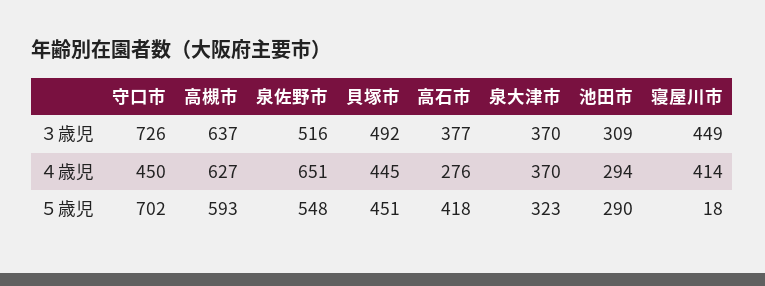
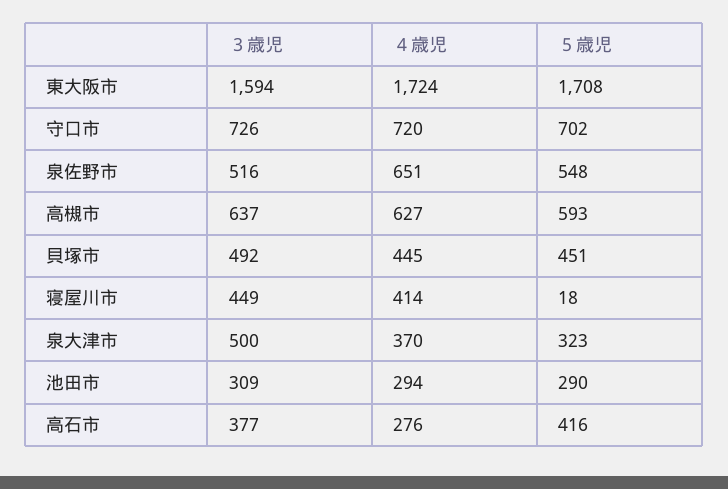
泉大津市, ３歳児: 370 -> 500
守口市, ４歳児: 450 -> 720
高石市, ５歳児: 418 -> 416
東大阪市, ３歳児: none -> 1594
東大阪市, ４歳児: none -> 1724
東大阪市, ５歳児: none -> 1708

